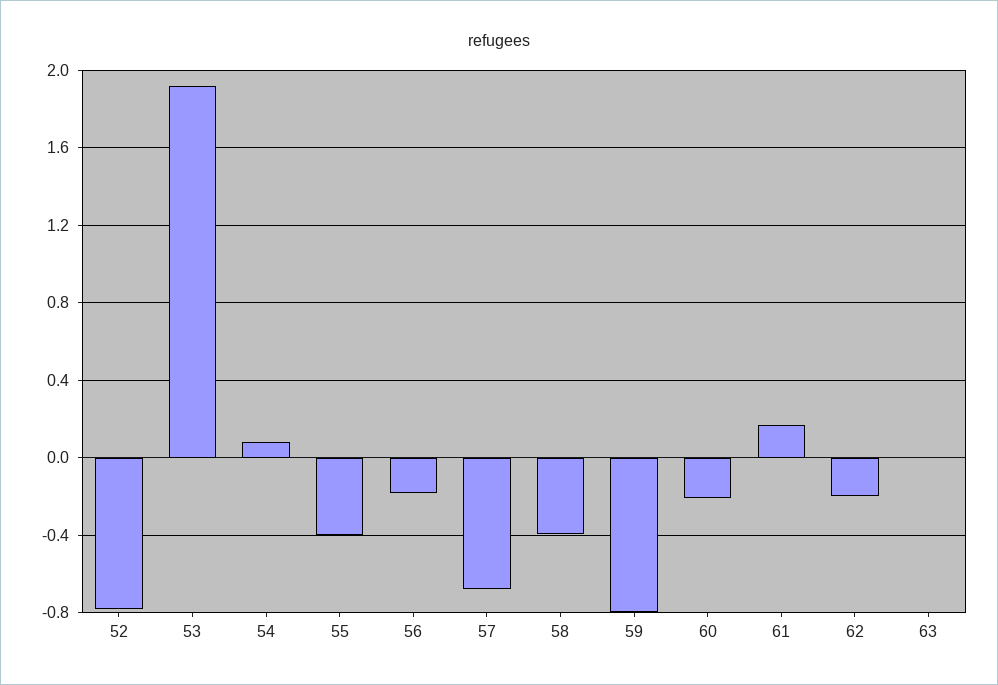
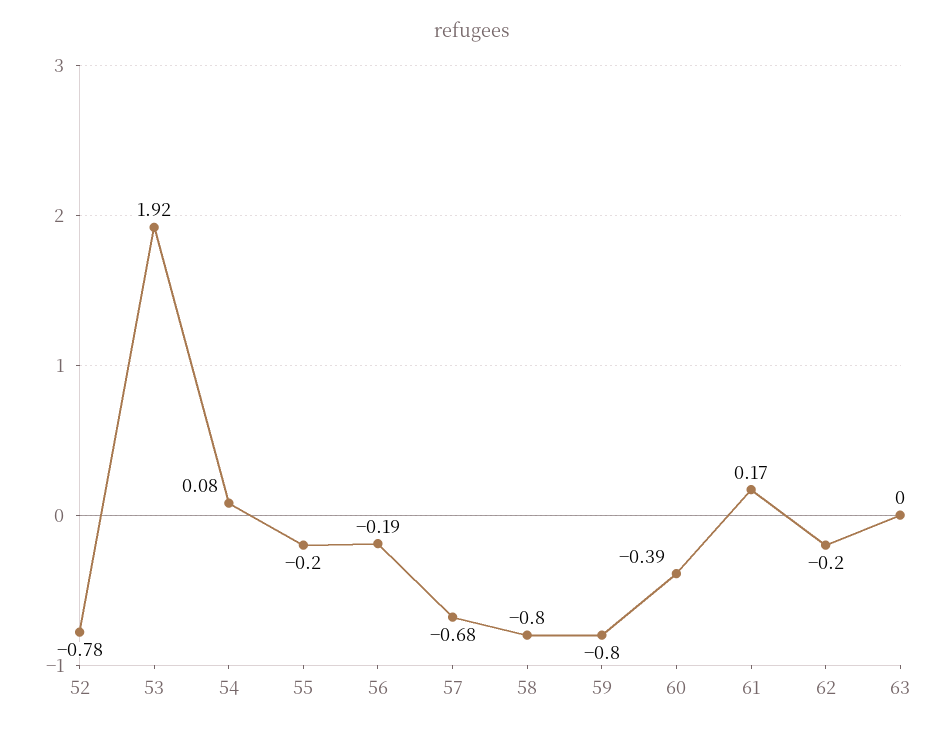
55: -0.4 -> -0.2
58: -0.4 -> -0.8
60: -0.2 -> -0.39

